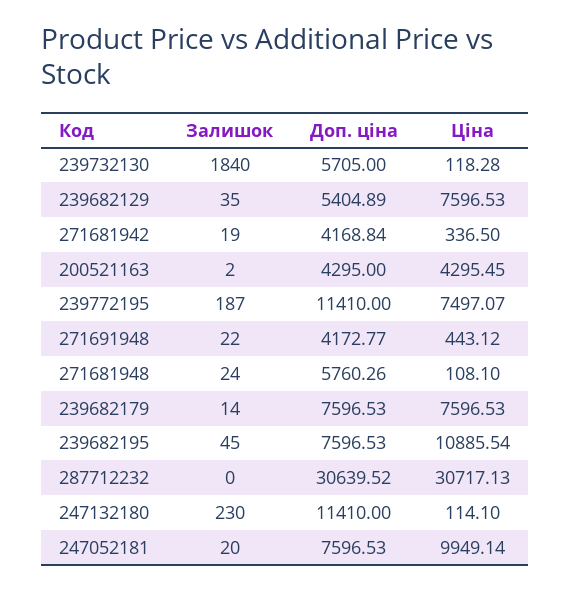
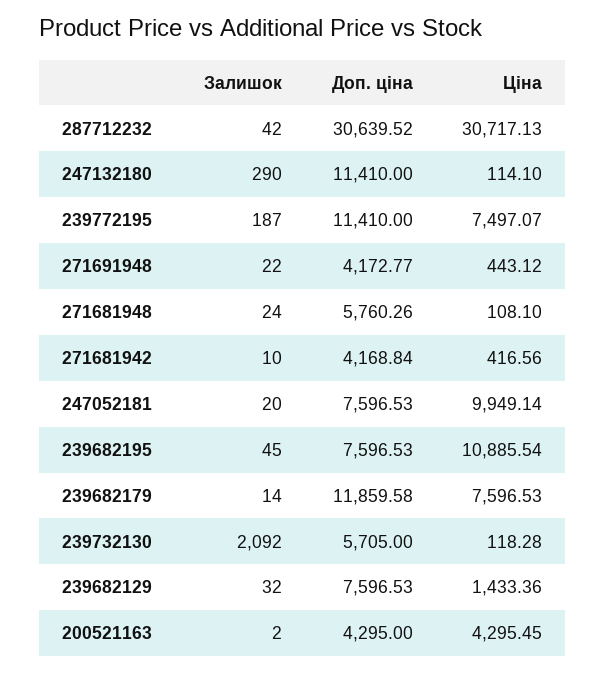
Залишок, 239732130: 1840 -> 2092
Залишок, 239682129: 35 -> 32
Доп. ціна, 239682129: 5404.89 -> 7596.53
Ціна, 239682129: 7596.53 -> 1433.36
Залишок, 271681942: 19 -> 10
Ціна, 271681942: 336.5 -> 416.56
Доп. ціна, 239682179: 7596.53 -> 11859.58
Залишок, 287712232: 0 -> 42
Залишок, 247132180: 230 -> 290

